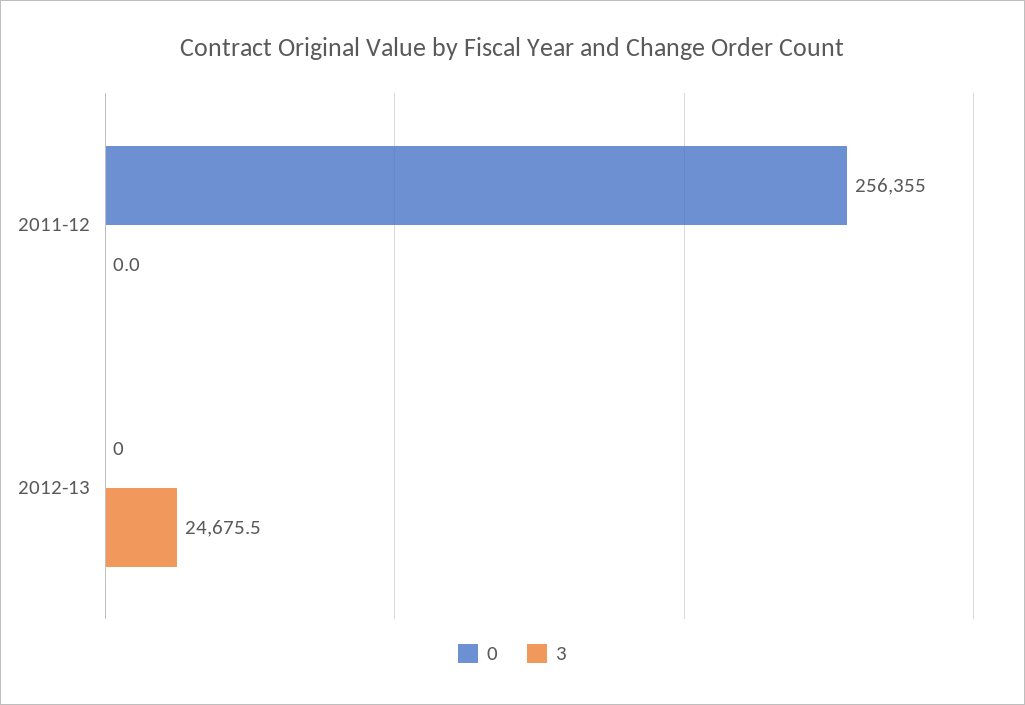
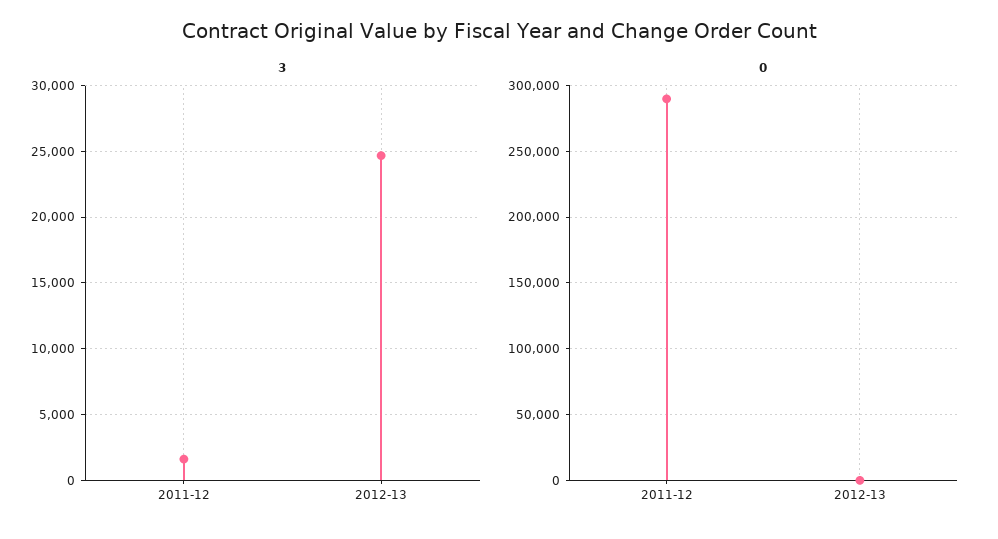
0, 2011-12: 256355 -> 290000
3, 2011-12: 0 -> 1500

